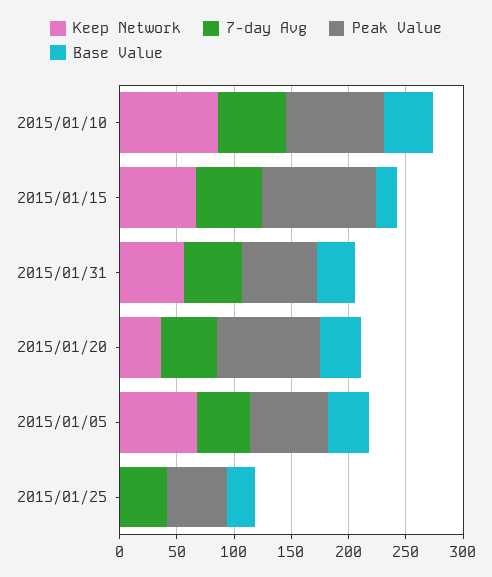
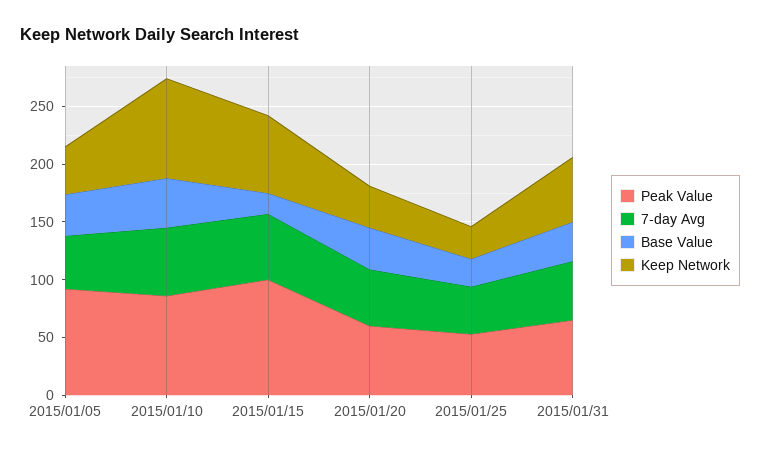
Peak Value, 2015/01/20: 90 -> 60
Keep Network, 2015/01/05: 70 -> 40
Peak Value, 2015/01/05: 70 -> 90
Keep Network, 2015/01/25: 0 -> 30

